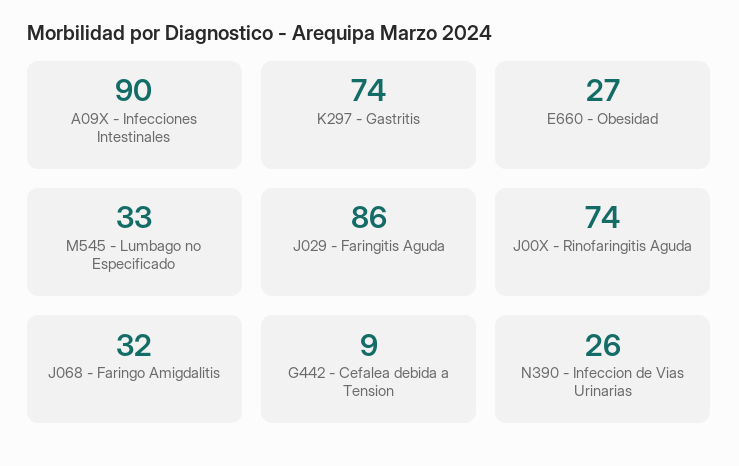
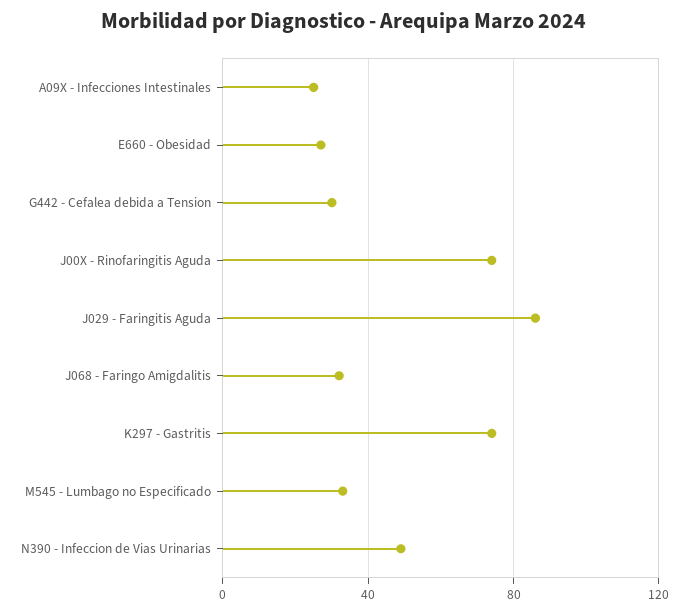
A09X - Infecciones Intestinales: 90 -> 25
G442 - Cefalea debida a Tension: 9 -> 30
N390 - Infeccion de Vias Urinarias: 26 -> 50

